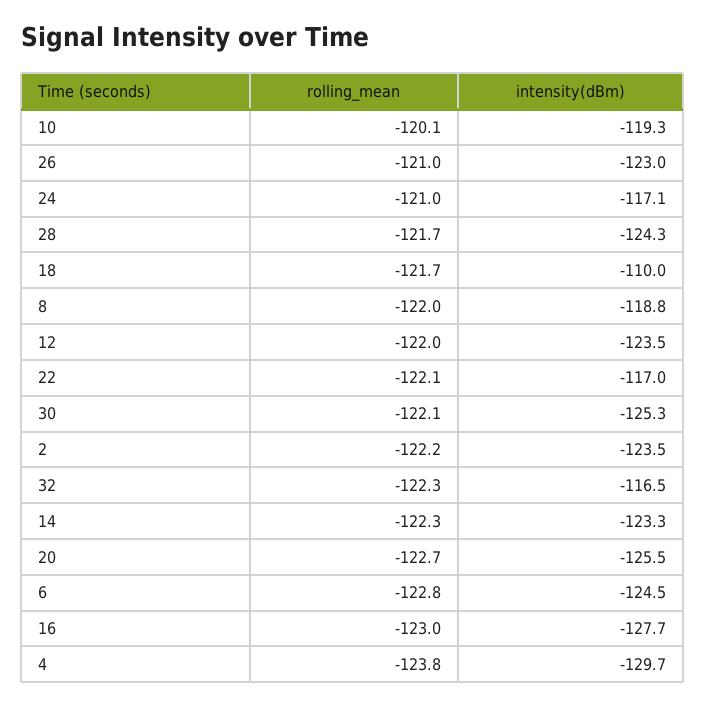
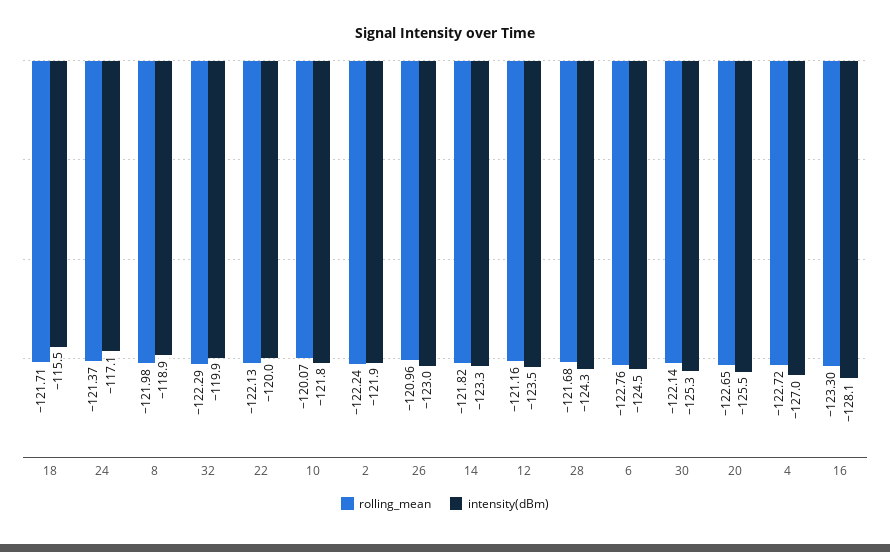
intensity(dBm), 10: -119.3 -> -121.8
rolling_mean, 24: -121 -> -121.37
intensity(dBm), 18: -110 -> -115.5
intensity(dBm), 8: -118.8 -> -118.9
rolling_mean, 12: -122 -> -121.16
intensity(dBm), 22: -117 -> -120
intensity(dBm), 2: -123.5 -> -121.9
intensity(dBm), 32: -116.5 -> -119.9
rolling_mean, 14: -122.3 -> -121.82
rolling_mean, 16: -123 -> -123.3
intensity(dBm), 16: -127.7 -> -128.1
rolling_mean, 4: -123.8 -> -122.72
intensity(dBm), 4: -129.7 -> -127

